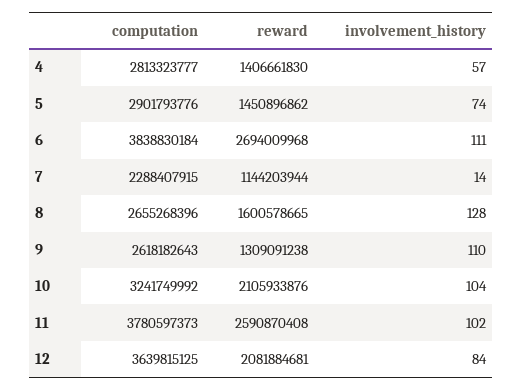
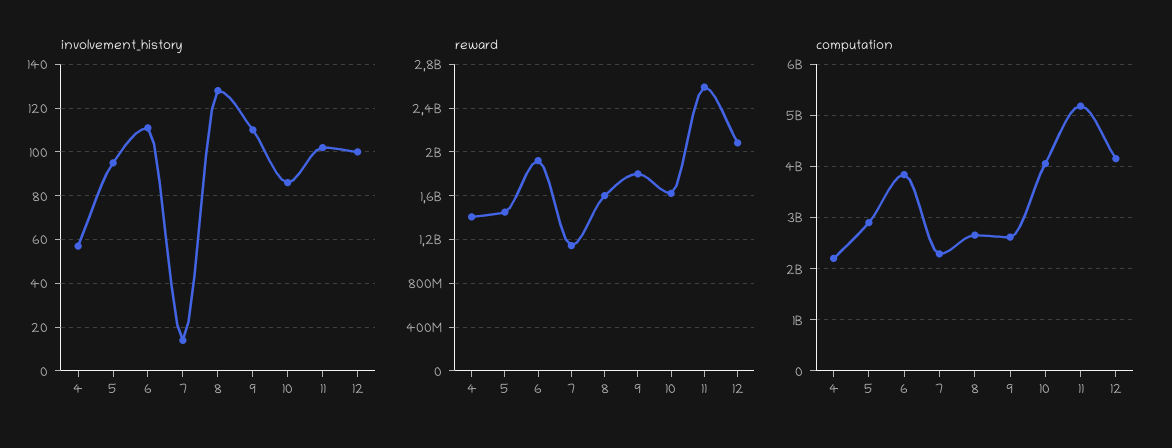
computation, 4: 2813323777 -> 2200000000
involvement_history, 5: 74 -> 95
reward, 6: 2694009968 -> 1900000000
reward, 9: 1309091238 -> 1800000000
computation, 10: 3241749992 -> 4000000000
reward, 10: 2105933876 -> 1600000000
involvement_history, 10: 104 -> 85
computation, 11: 3780597373 -> 5200000000
computation, 12: 3639815125 -> 4200000000
involvement_history, 12: 84 -> 100

